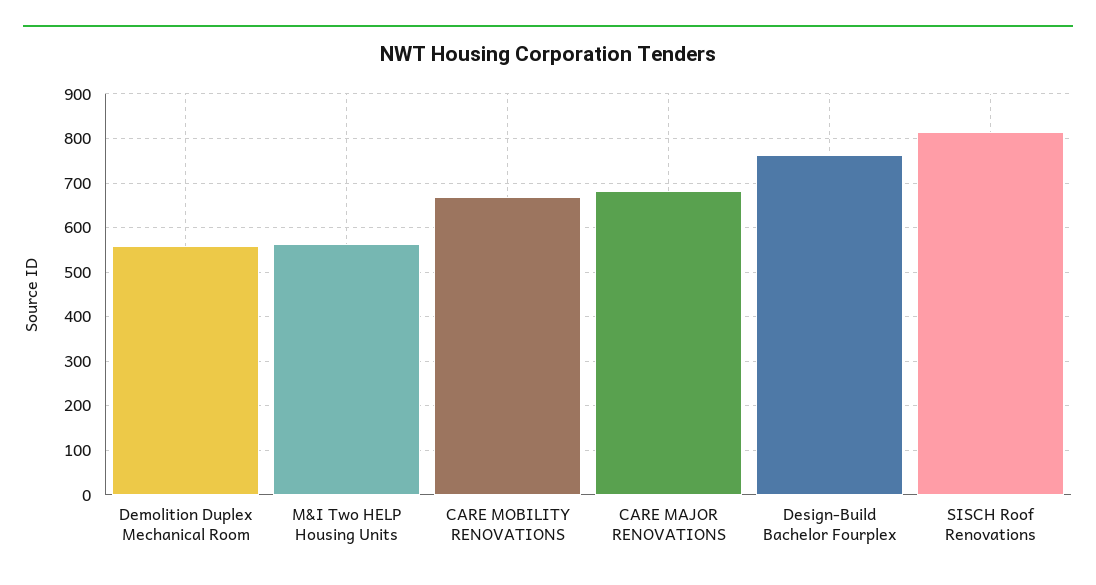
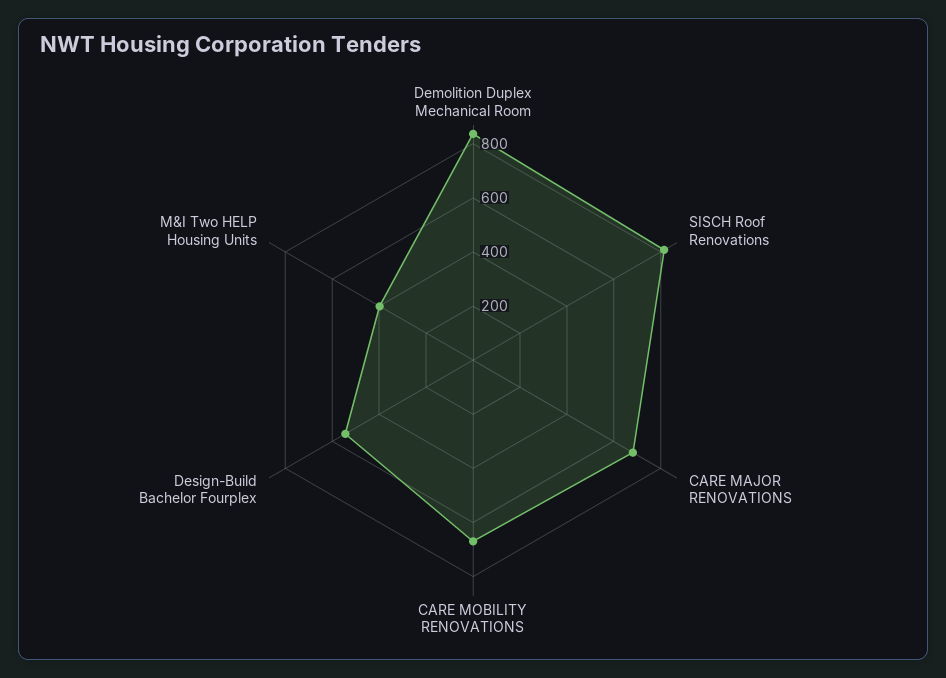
Demolition Duplex Mechanical Room: 560 -> 850
M&I Two HELP Housing Units: 560 -> 400
Design-Build Bachelor Fourplex: 760 -> 550

